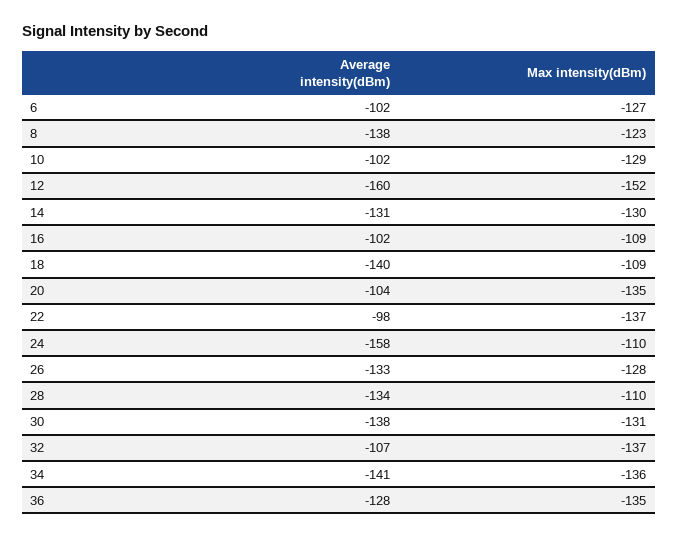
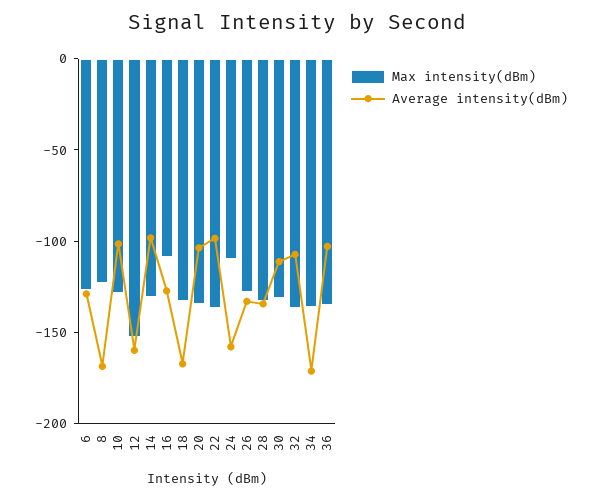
Average intensity(dBm), 6: -102 -> -130
Average intensity(dBm), 8: -138 -> -170
Average intensity(dBm), 14: -131 -> -100
Average intensity(dBm), 16: -102 -> -130
Average intensity(dBm), 18: -140 -> -170
Max intensity(dBm), 18: -109 -> -130
Max intensity(dBm), 28: -110 -> -130
Average intensity(dBm), 30: -138 -> -110
Average intensity(dBm), 34: -141 -> -170
Average intensity(dBm), 36: -128 -> -100

